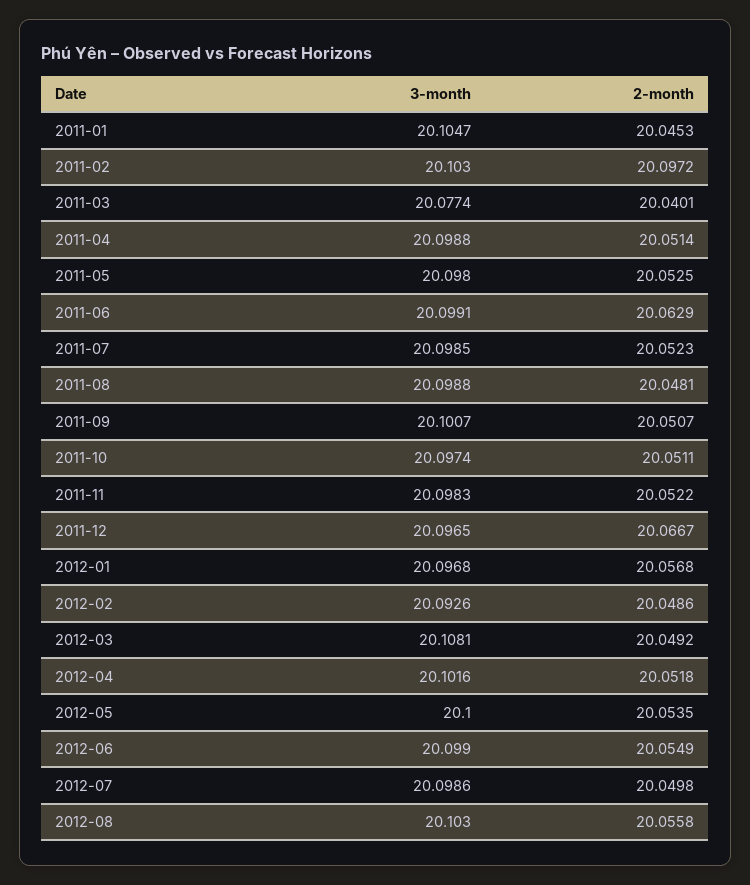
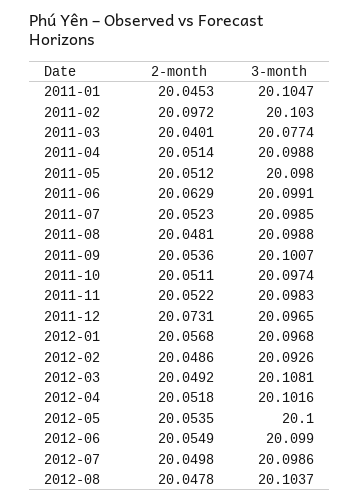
2-month, 2011-05: 20.0525 -> 20.0512
2-month, 2011-09: 20.0507 -> 20.0536
2-month, 2011-12: 20.0667 -> 20.0731
3-month, 2012-08: 20.103 -> 20.1037
2-month, 2012-08: 20.0558 -> 20.0478

